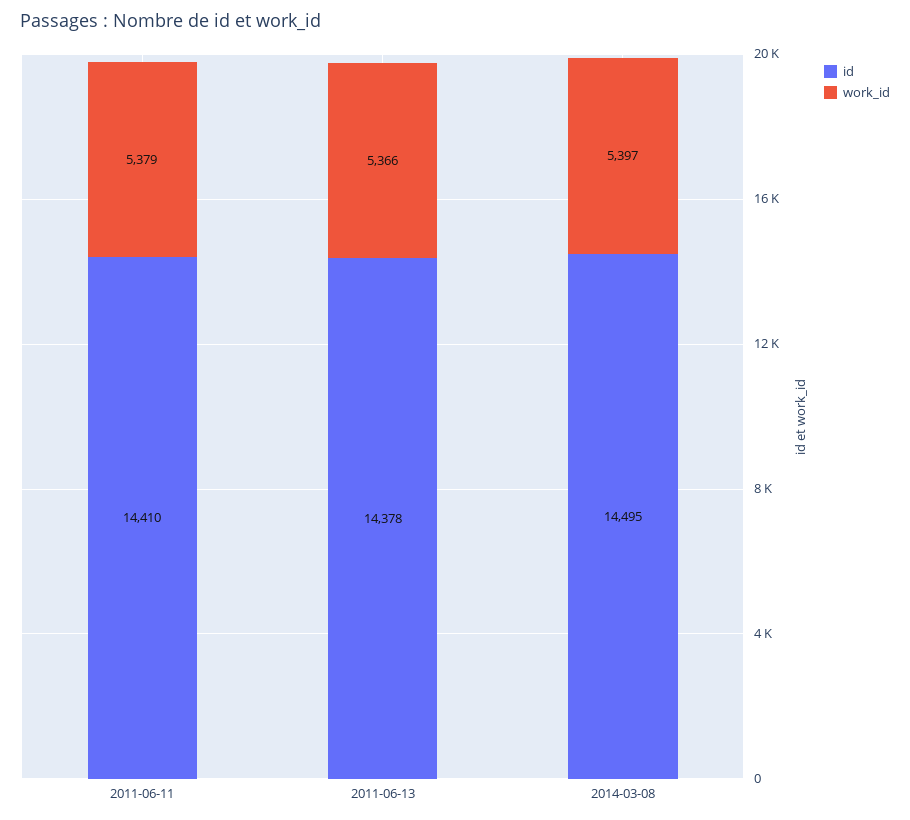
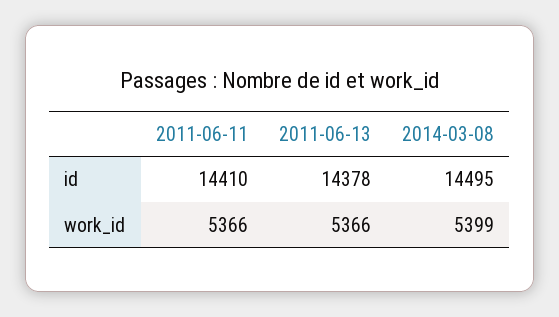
work_id, 2011-06-11: 5379 -> 5366
work_id, 2014-03-08: 5397 -> 5399

